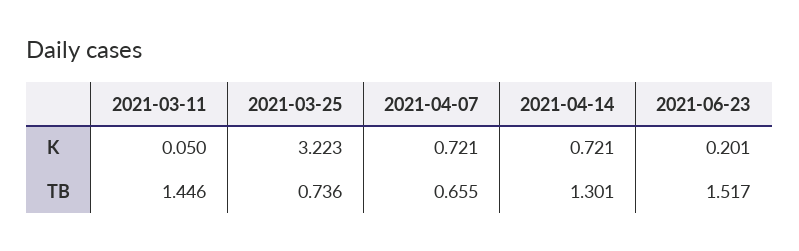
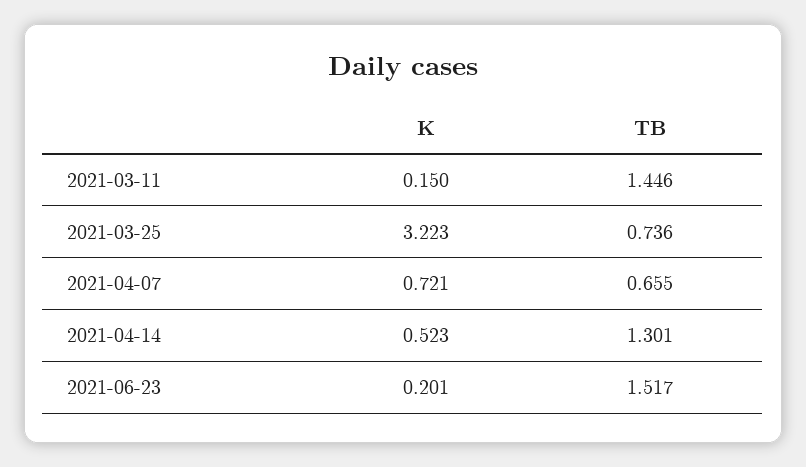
2021-03-11, K: 0.05 -> 0.15
2021-04-14, K: 0.721 -> 0.523

